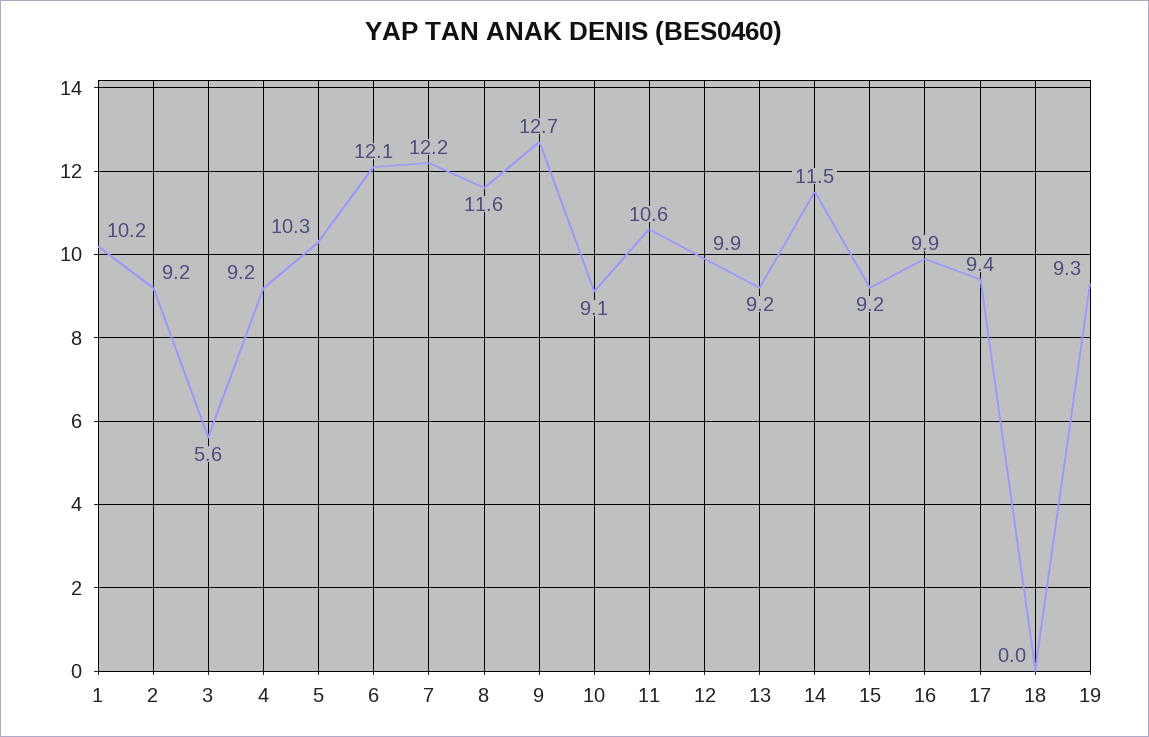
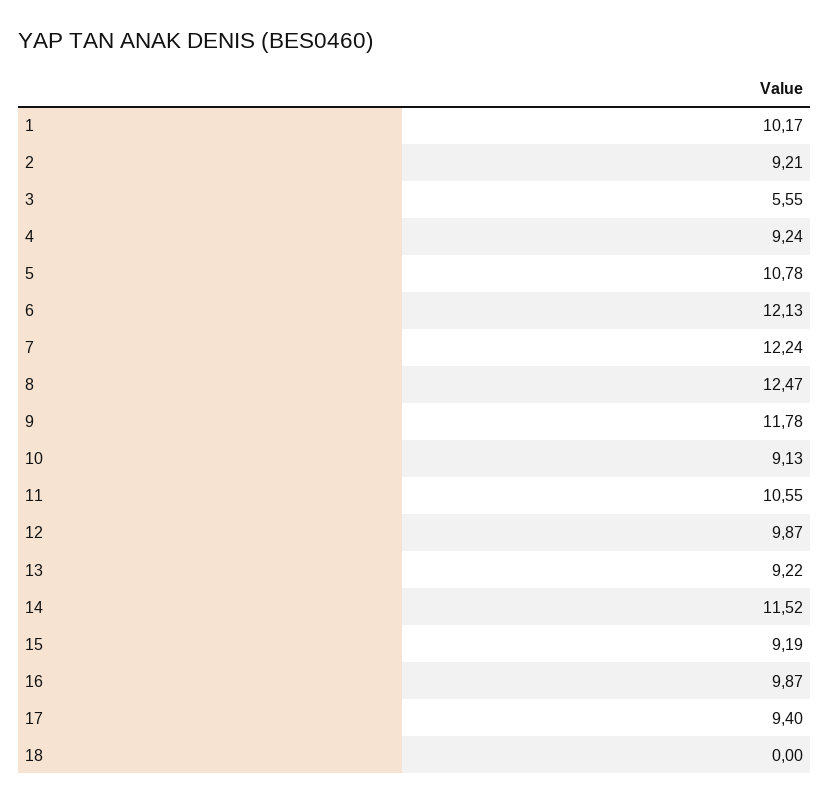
5: 10.3 -> 10.78
8: 11.6 -> 12.47
9: 12.7 -> 11.78
19: 9.3 -> none

